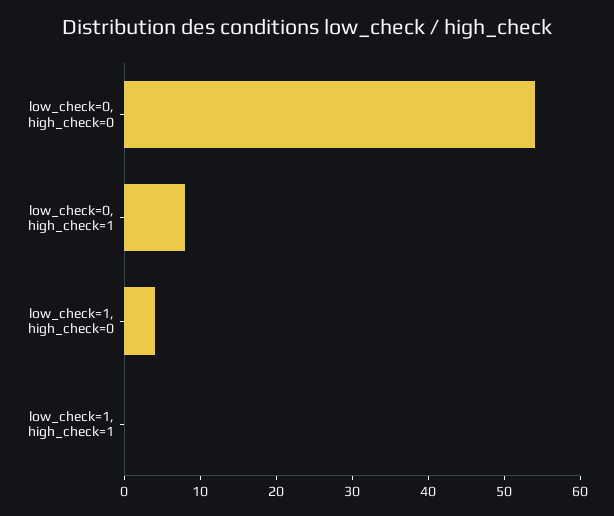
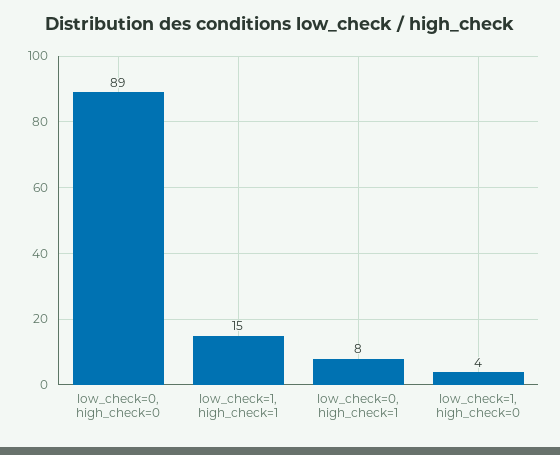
low_check=0, high_check=0: 55 -> 89
low_check=1, high_check=1: 0 -> 15

